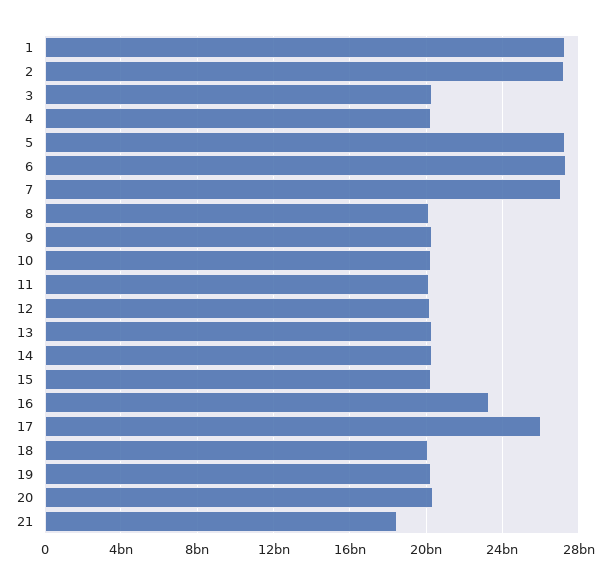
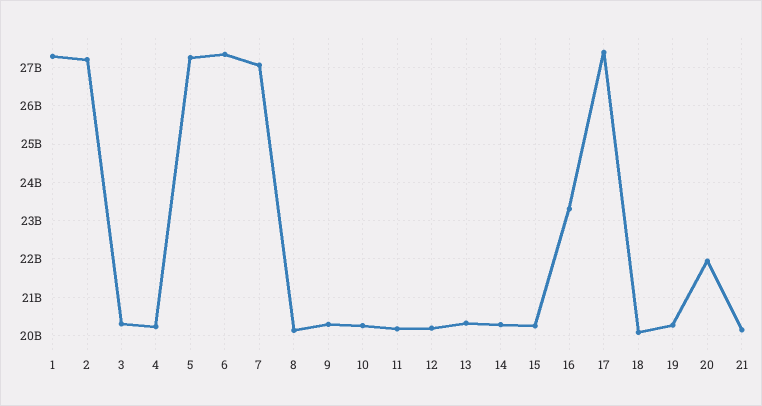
17: 26000000000 -> 27400000000
20: 20500000000 -> 22000000000
21: 18500000000 -> 20200000000

